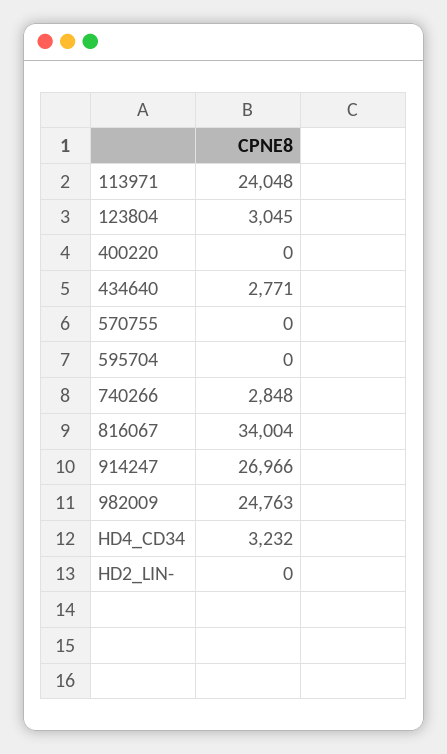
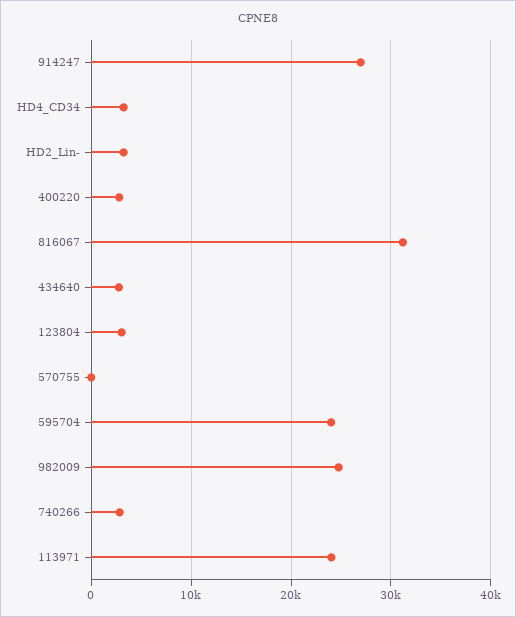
400220: 0 -> 3000
595704: 0 -> 24000
816067: 34004 -> 31000
HD2_LIN-: 0 -> 3000

